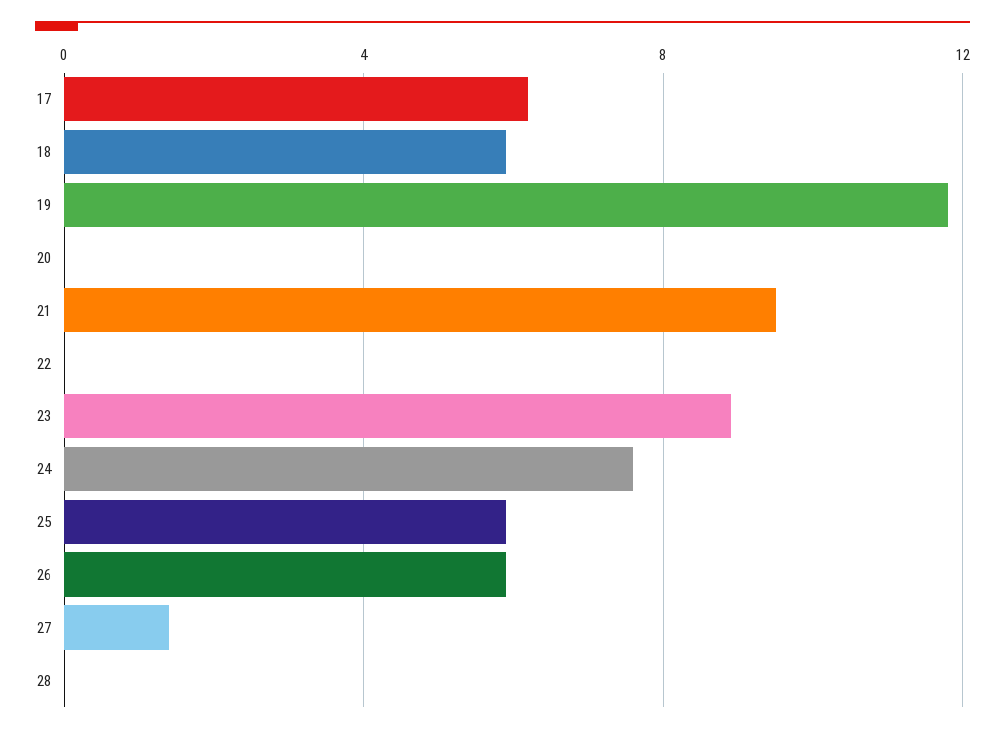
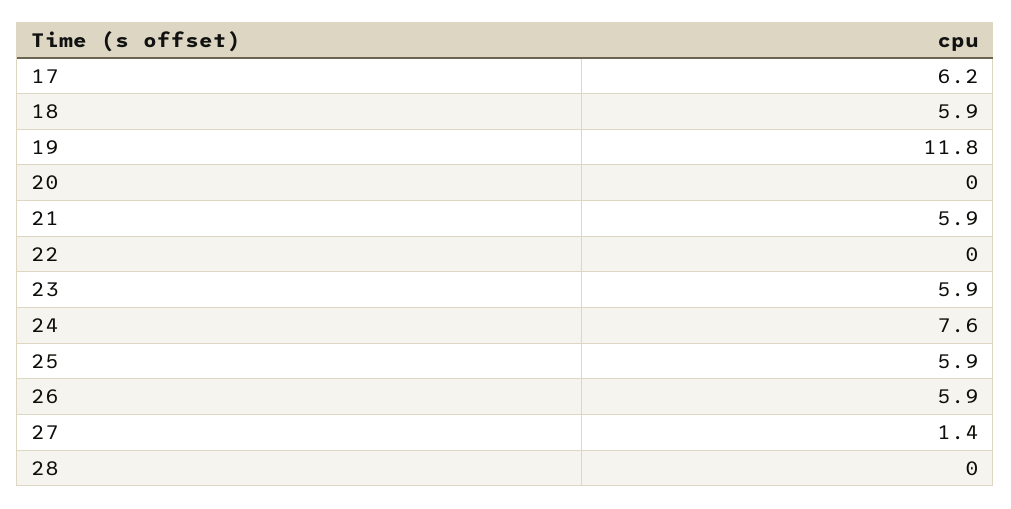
21: 9.5 -> 5.9
23: 9 -> 5.9

